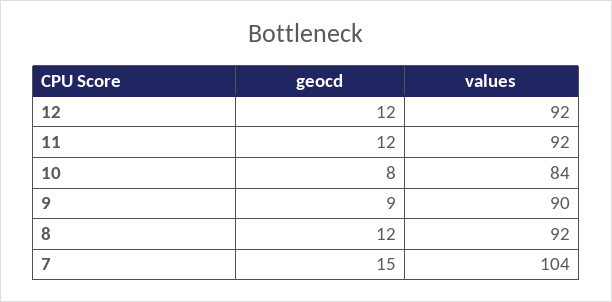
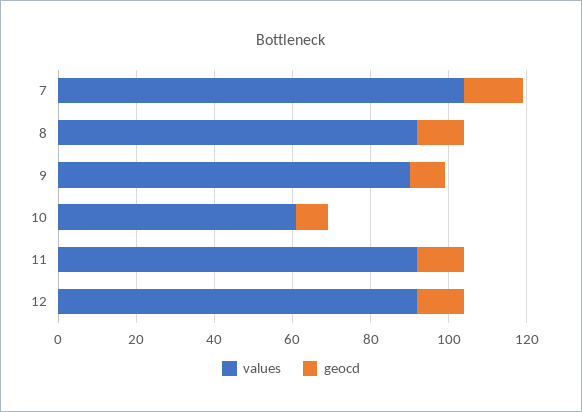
values, 10: 84 -> 60

